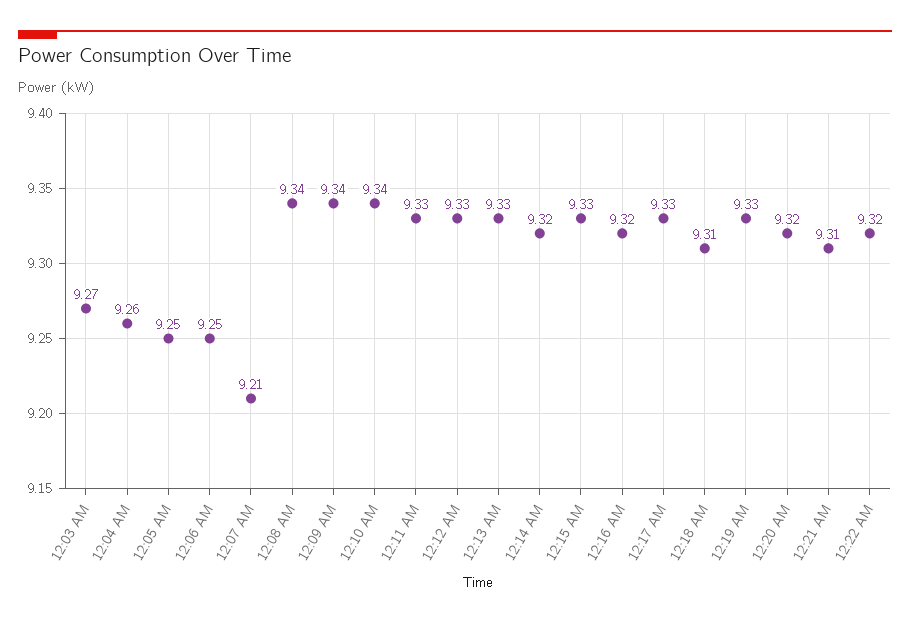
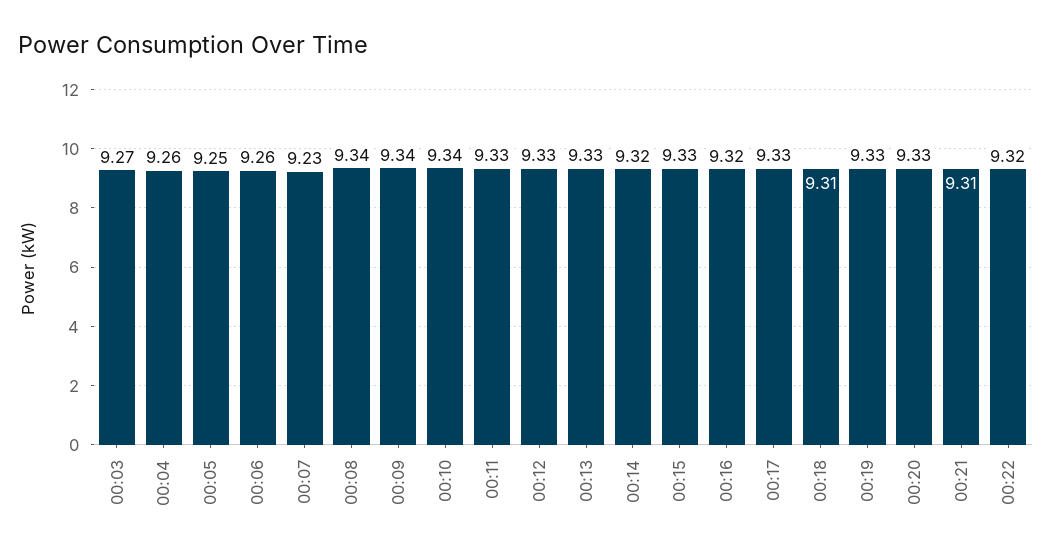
12:06 AM: 9.25 -> 9.26
12:07 AM: 9.21 -> 9.23
12:20 AM: 9.32 -> 9.33

